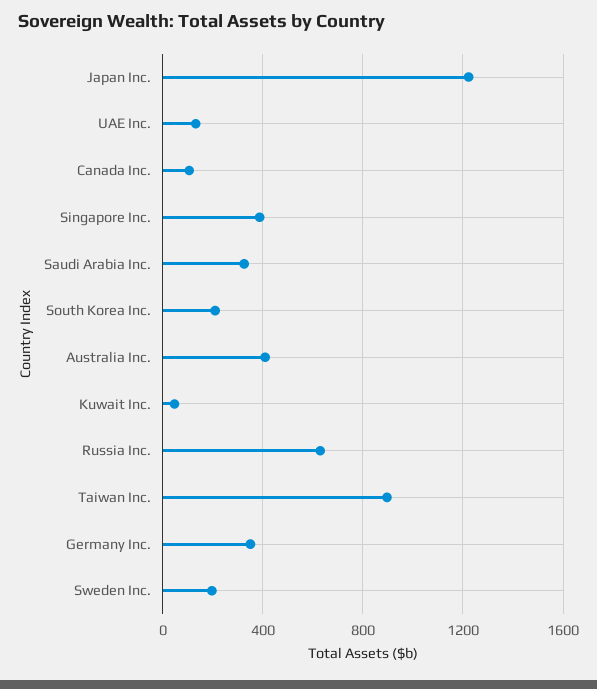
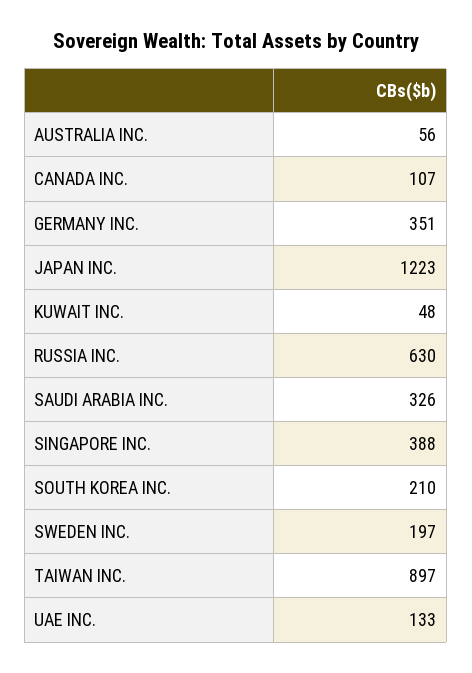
Australia Inc.: 400 -> 56

